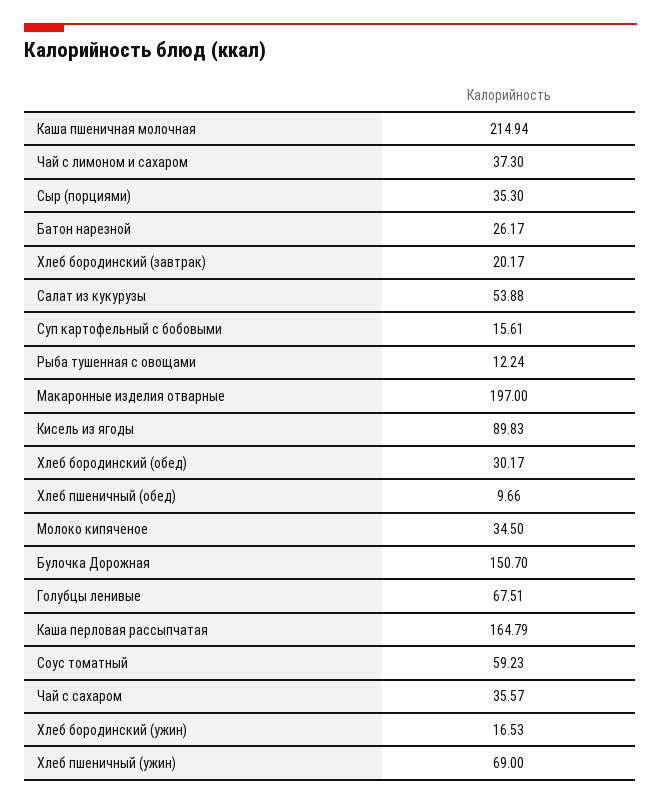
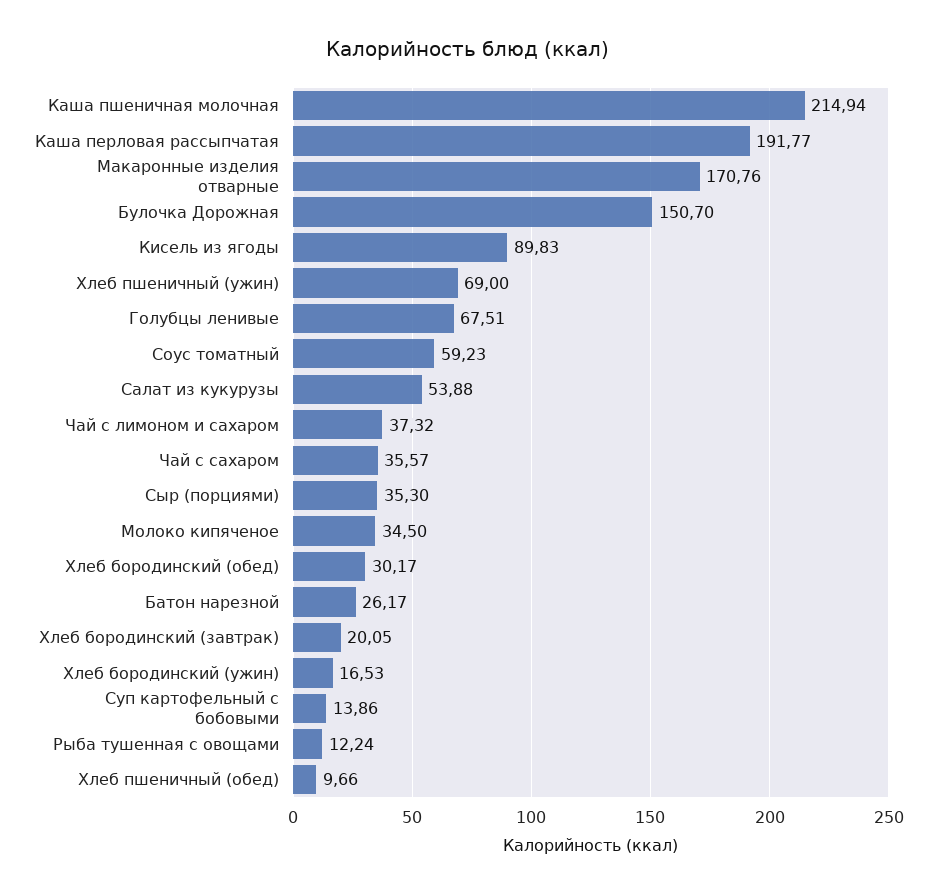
Чай с лимоном и сахаром: 37.3 -> 37.32
Хлеб бородинский (завтрак): 20.17 -> 20.05
Суп картофельный с бобовыми: 15.61 -> 13.86
Макаронные изделия отварные: 197 -> 170.76
Каша перловая рассыпчатая: 164.79 -> 191.77

